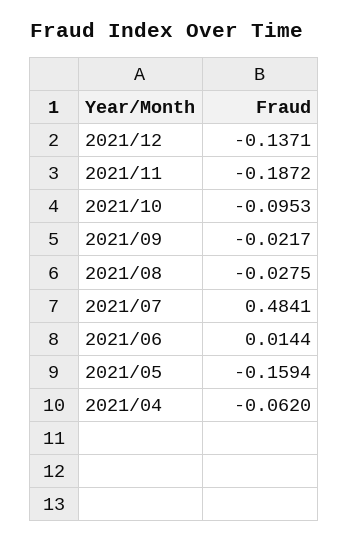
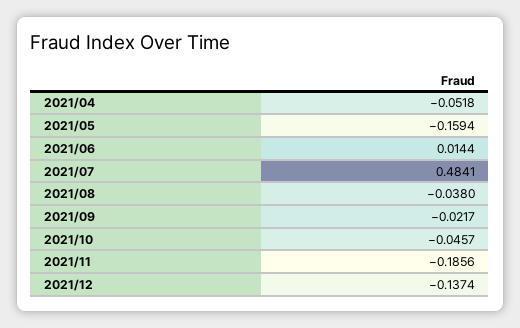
2021/12: -0.1371 -> -0.1374
2021/11: -0.1872 -> -0.1856
2021/10: -0.0953 -> -0.0457
2021/08: -0.0275 -> -0.038
2021/04: -0.062 -> -0.0518

